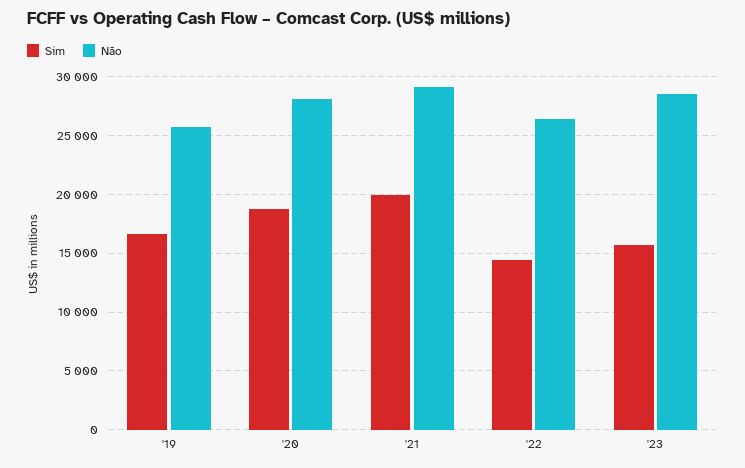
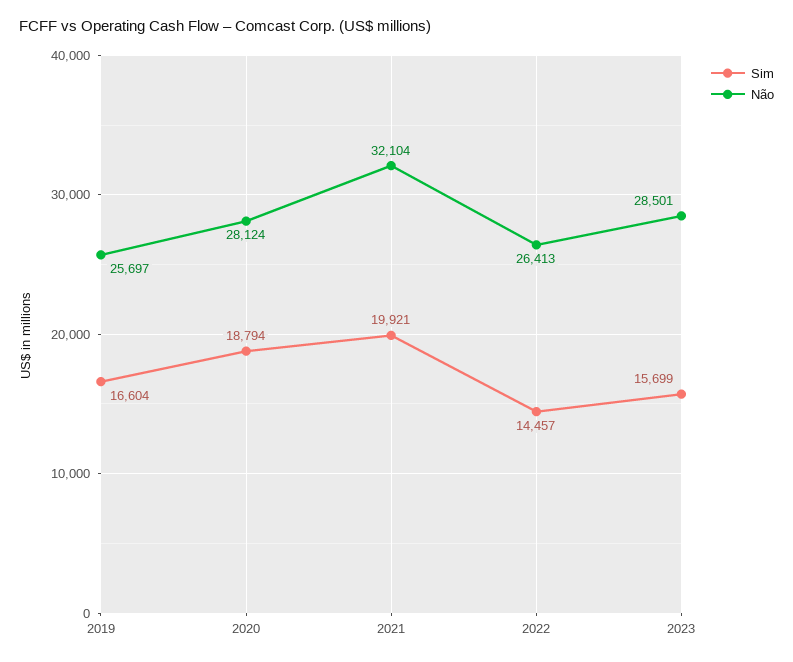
Não, '21: 29000 -> 32104

